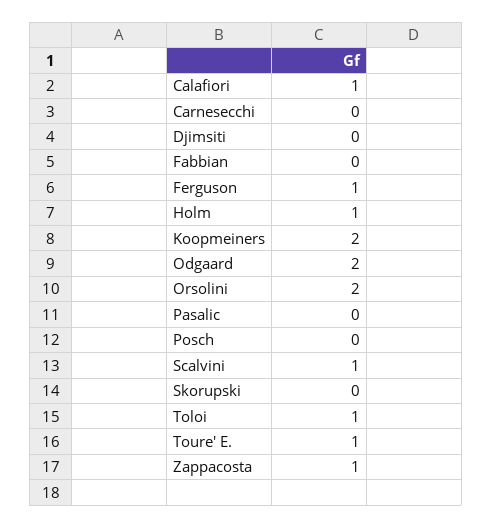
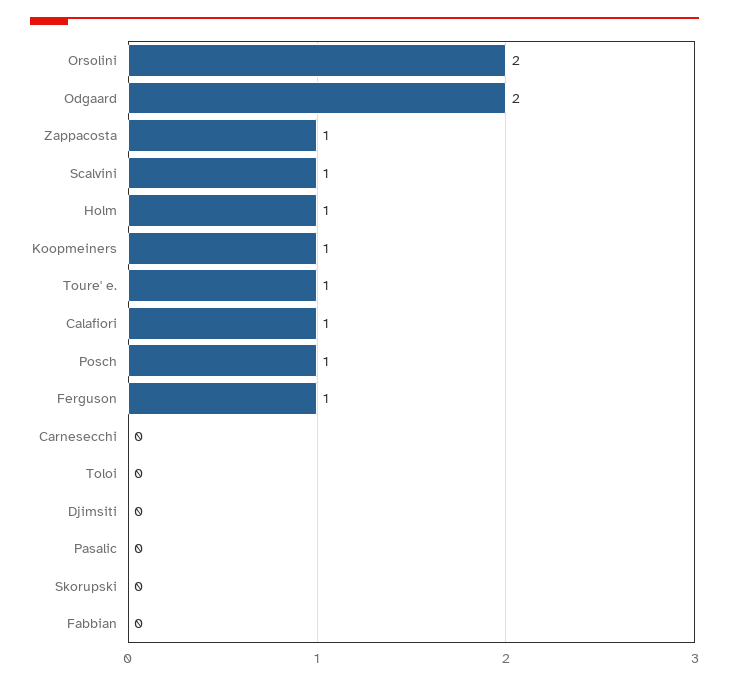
Koopmeiners: 2 -> 1
Posch: 0 -> 1
Toloi: 1 -> 0

